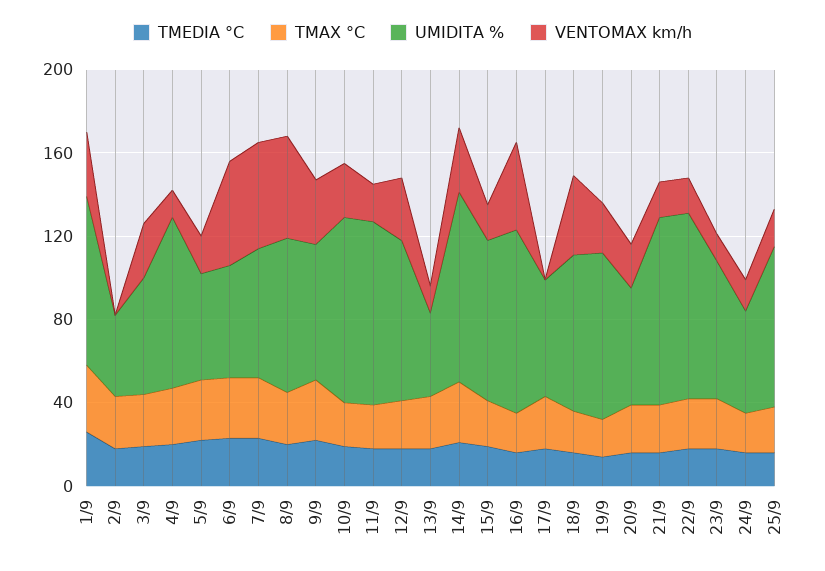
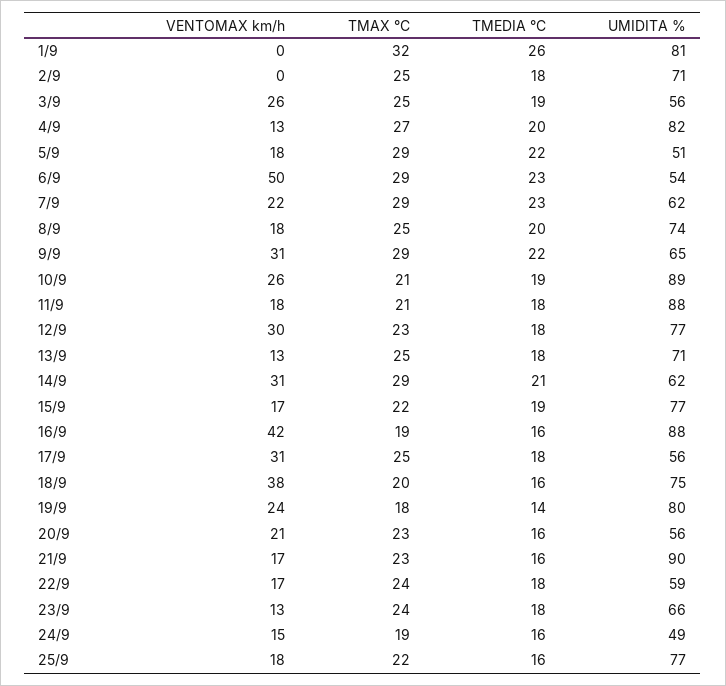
VENTOMAX km/h, 1/9: 30 -> 0
UMIDITA %, 2/9: 40 -> 71
VENTOMAX km/h, 7/9: 50 -> 22
VENTOMAX km/h, 8/9: 50 -> 18
UMIDITA %, 13/9: 40 -> 71
UMIDITA %, 14/9: 90 -> 62
VENTOMAX km/h, 17/9: 0 -> 31
UMIDITA %, 22/9: 90 -> 59

